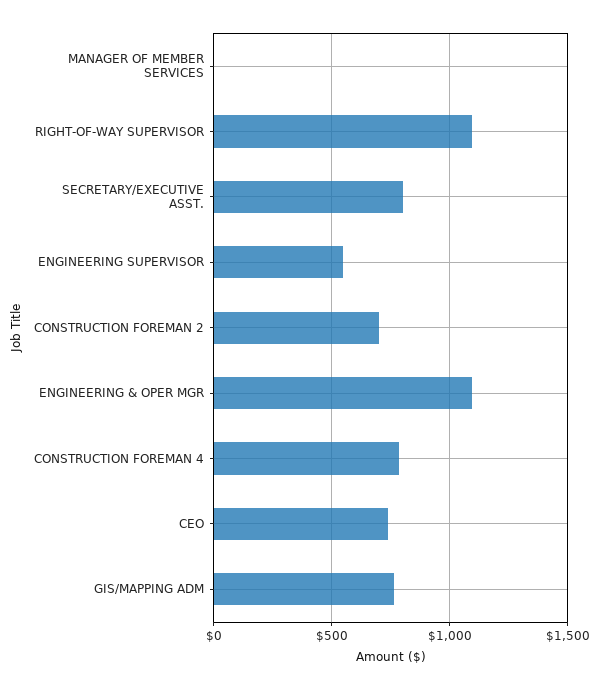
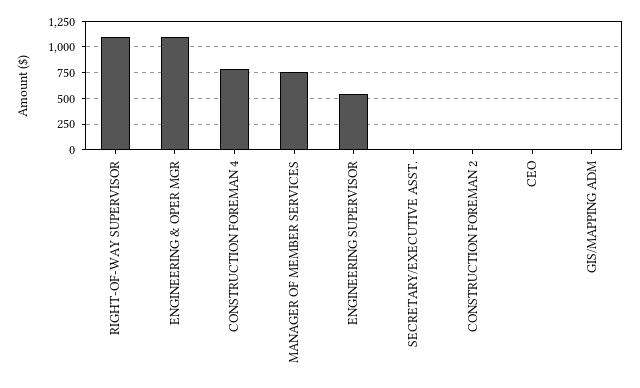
MANAGER OF MEMBER SERVICES: 0 -> 750
SECRETARY/EXECUTIVE ASST.: 800 -> 0
CONSTRUCTION FOREMAN 2: 700 -> 0
CEO: 750 -> 0
GIS/MAPPING ADM: 750 -> 0

